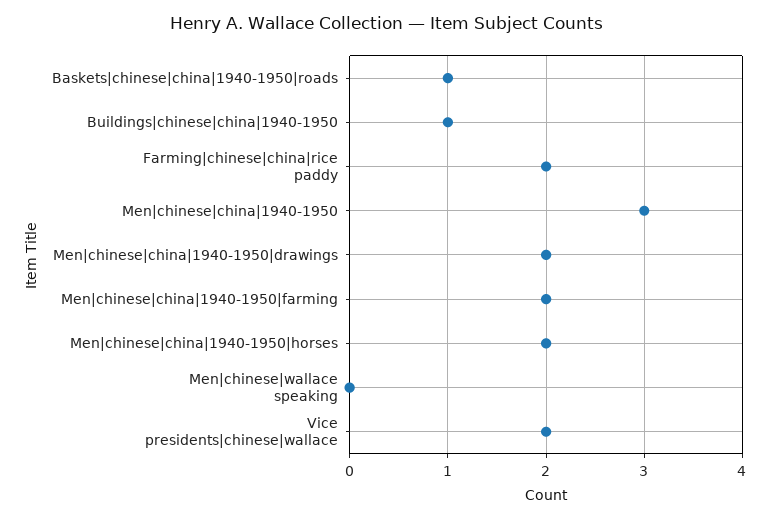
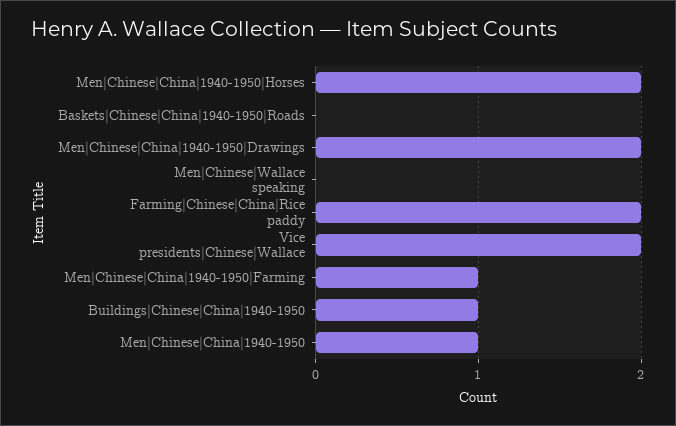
Baskets|chinese|china|1940-1950|roads: 1 -> 0
Men|chinese|china|1940-1950: 3 -> 1
Men|chinese|china|1940-1950|farming: 2 -> 1

